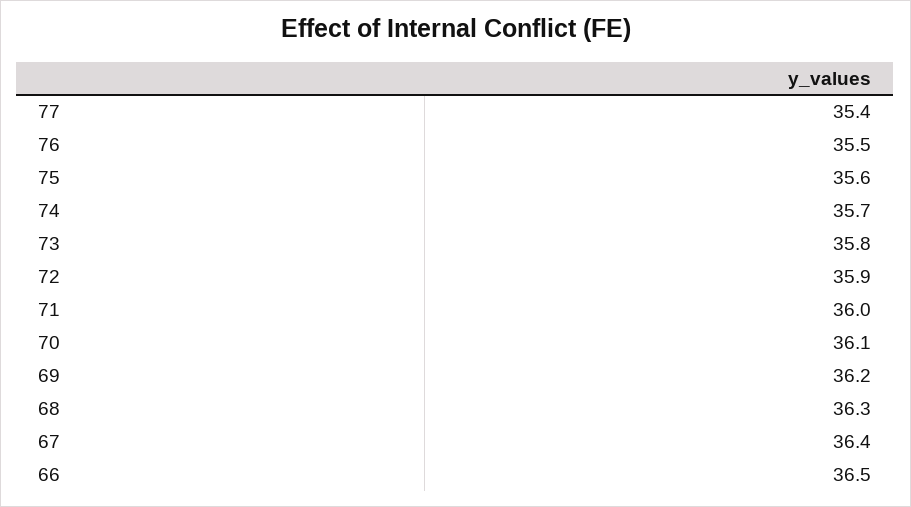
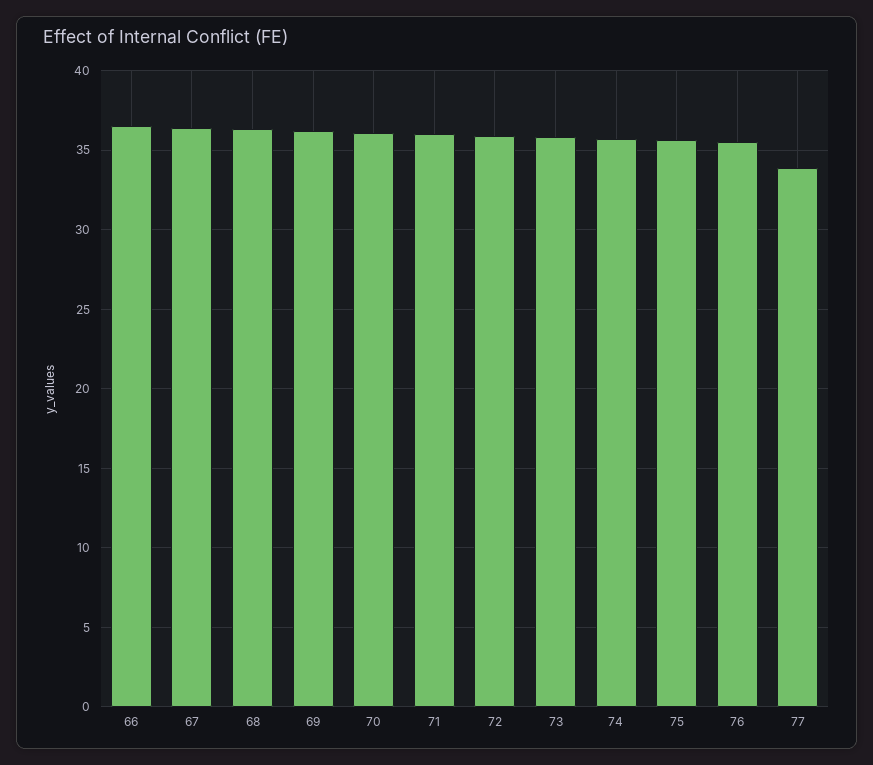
77: 35.4 -> 34

